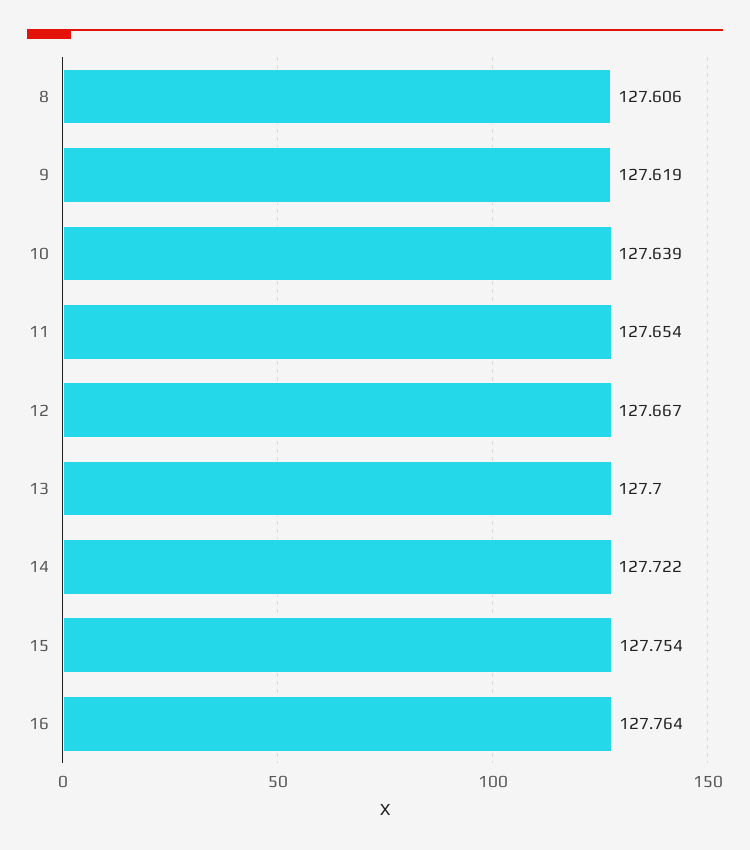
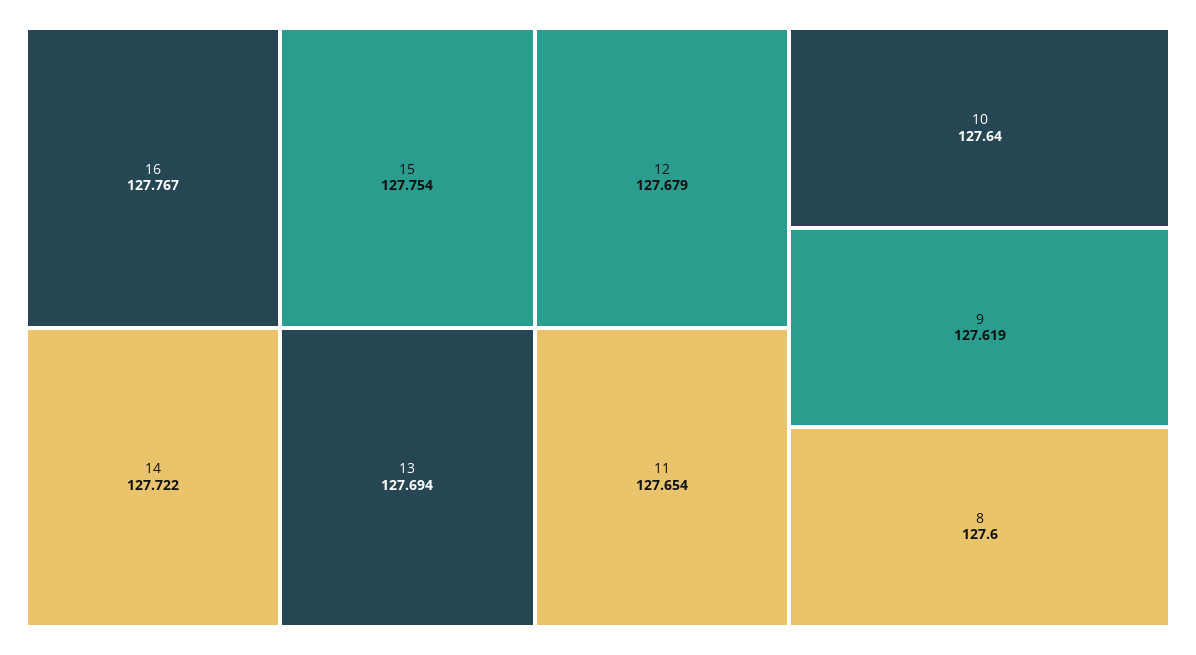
8: 127.606 -> 127.6
10: 127.639 -> 127.64
12: 127.667 -> 127.679
13: 127.7 -> 127.694
16: 127.764 -> 127.767

